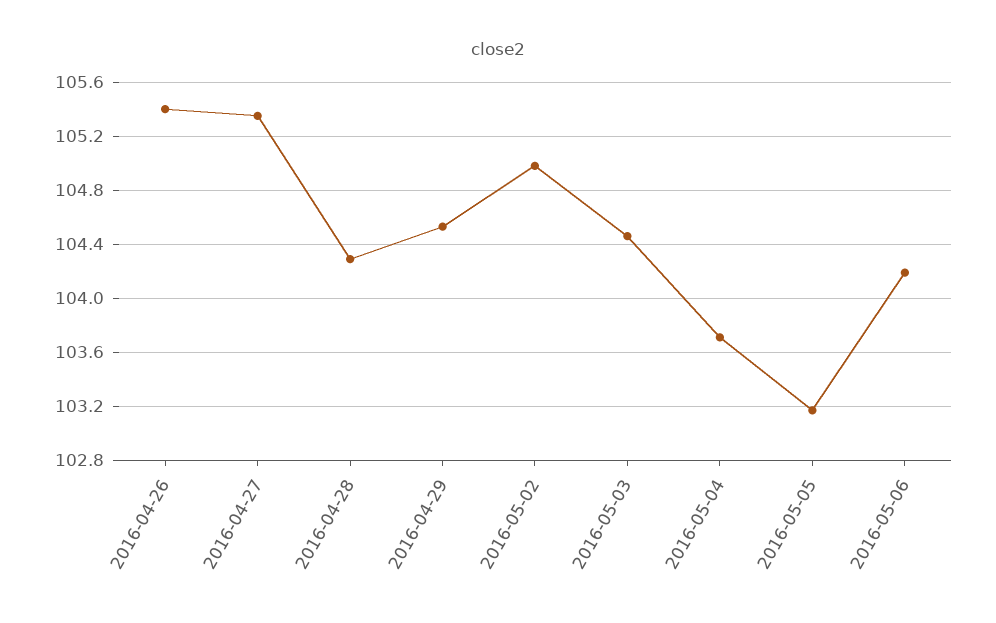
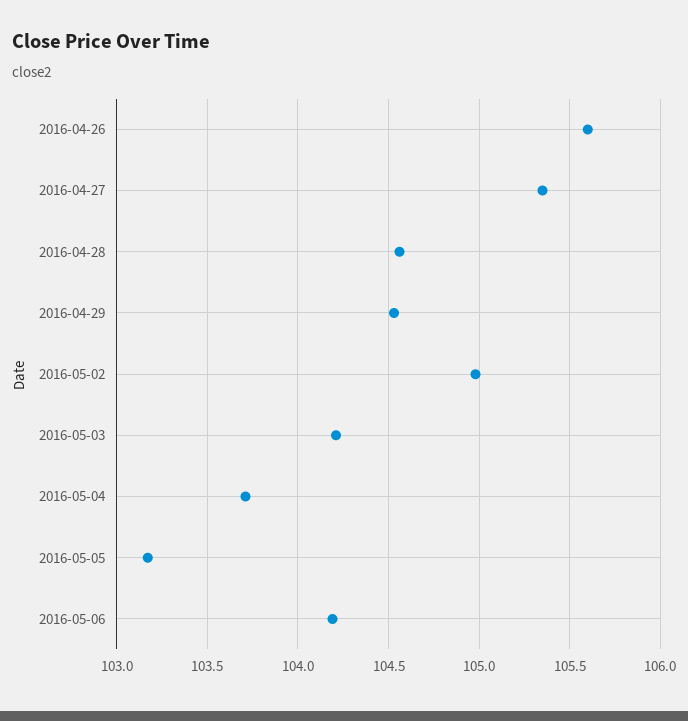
2016-04-26: 105.4 -> 105.6
2016-04-28: 104.3 -> 104.55
2016-05-03: 104.45 -> 104.2

